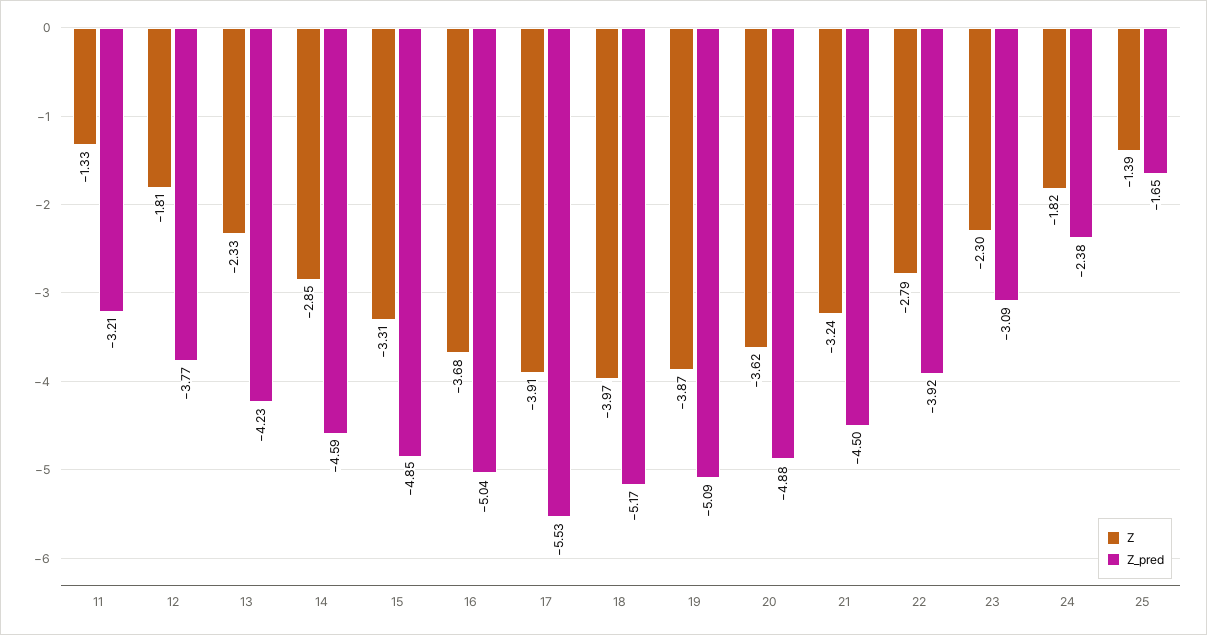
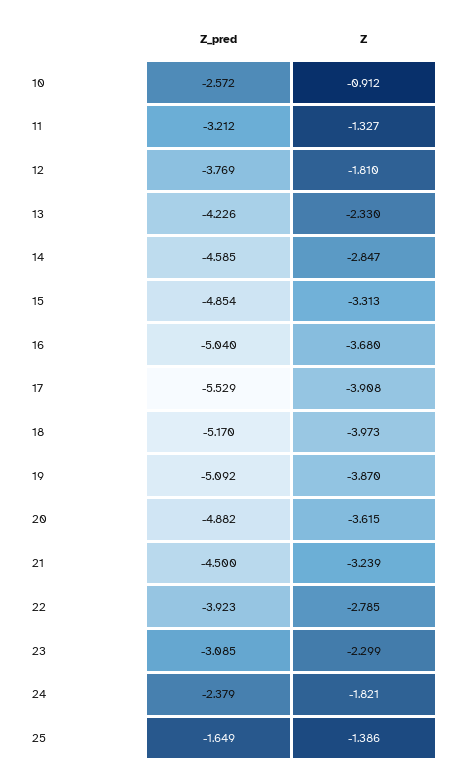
Z_pred, 10: none -> -2.572
Z, 10: none -> -0.912

